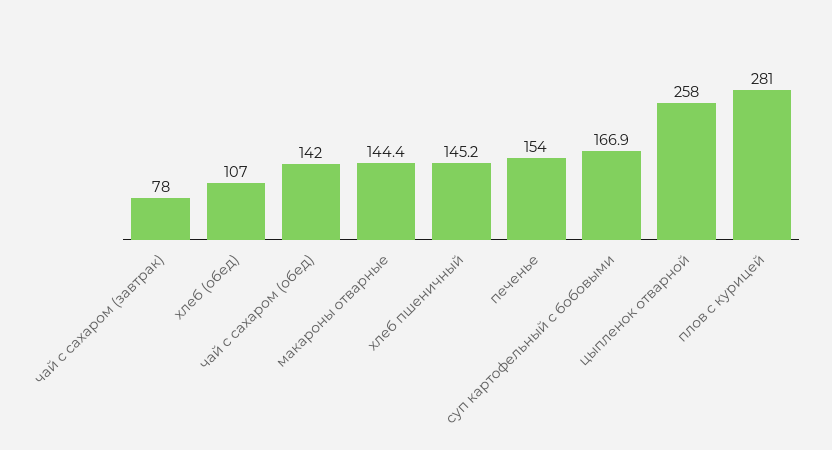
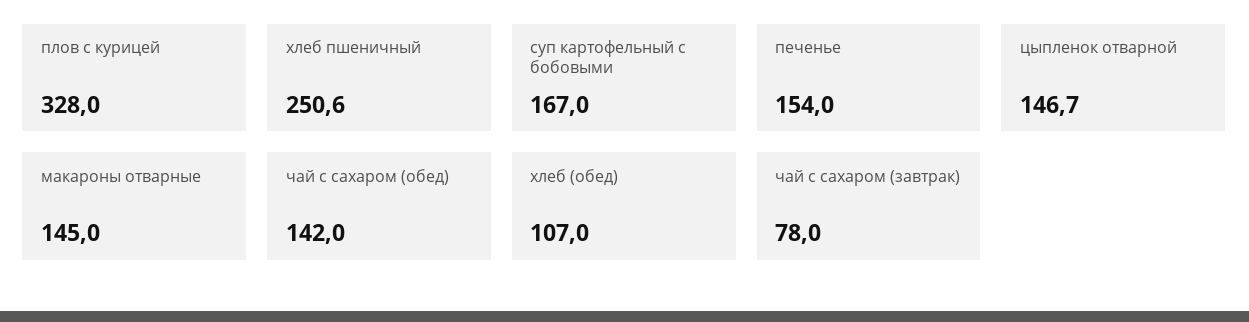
макароны отварные: 144.4 -> 145
хлеб пшеничный: 145.2 -> 250.6
суп картофельный с бобовыми: 166.9 -> 167
цыпленок отварной: 258 -> 146.7
плов с курицей: 281 -> 328

